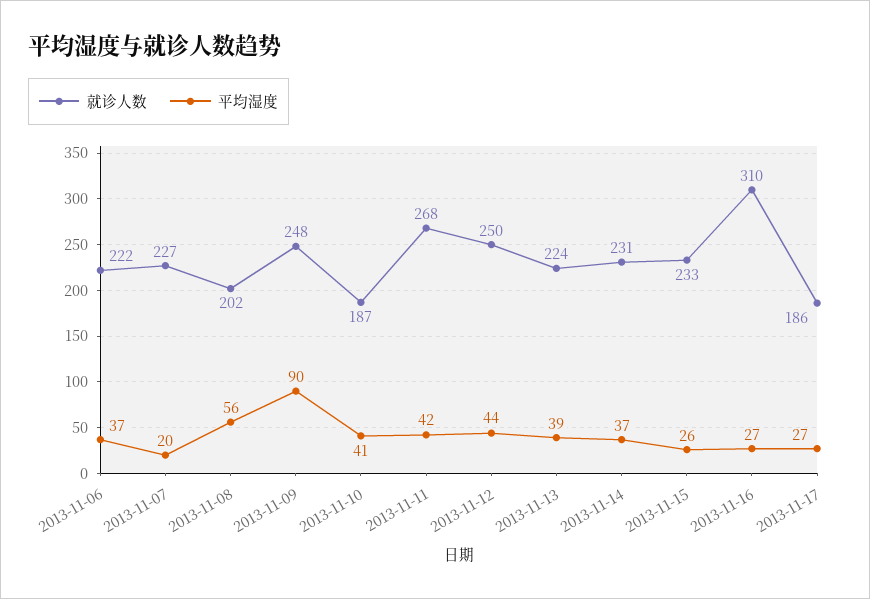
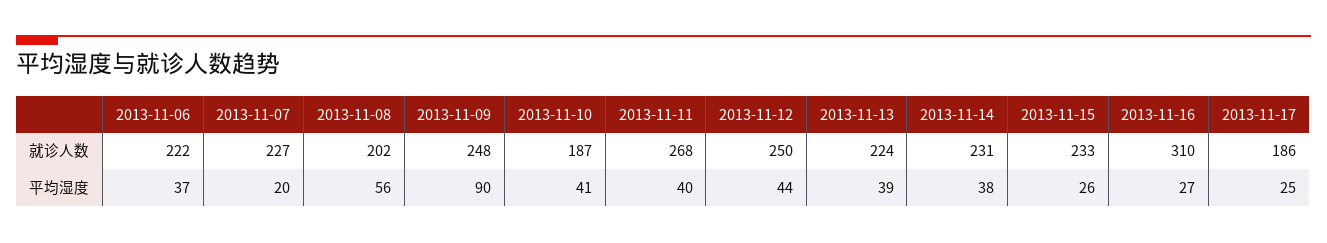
平均湿度, 2013-11-11: 42 -> 40
平均湿度, 2013-11-14: 37 -> 38
平均湿度, 2013-11-17: 27 -> 25

